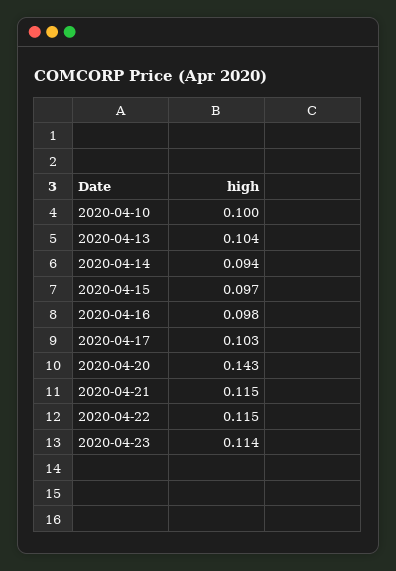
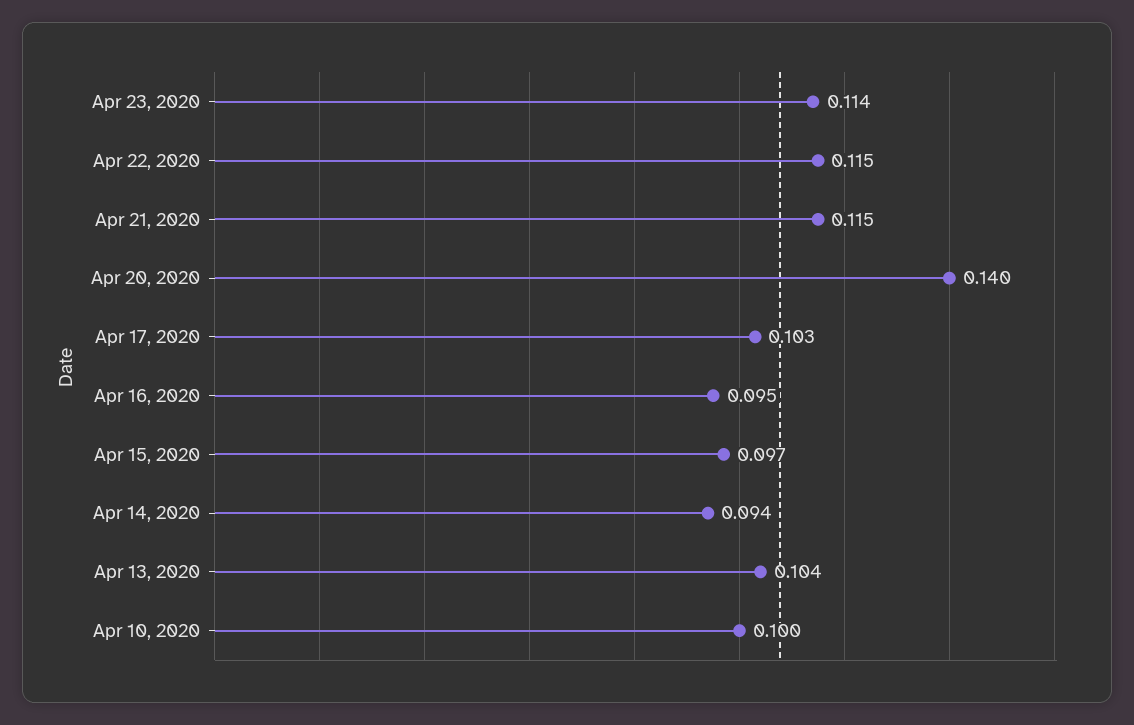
2020-04-16: 0.098 -> 0.095
2020-04-20: 0.143 -> 0.14

